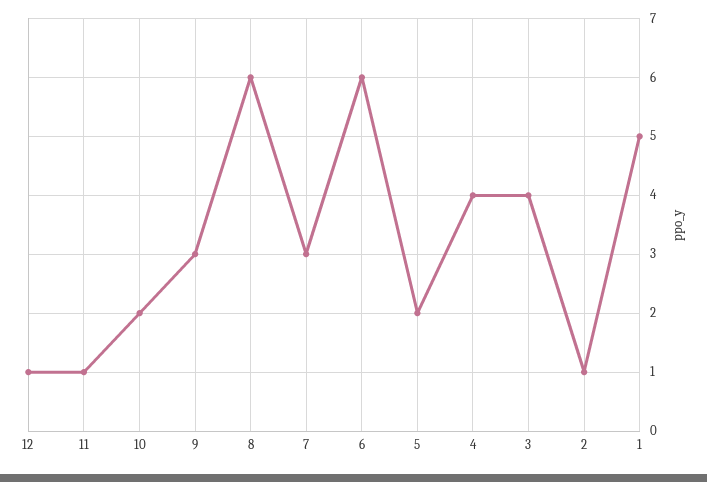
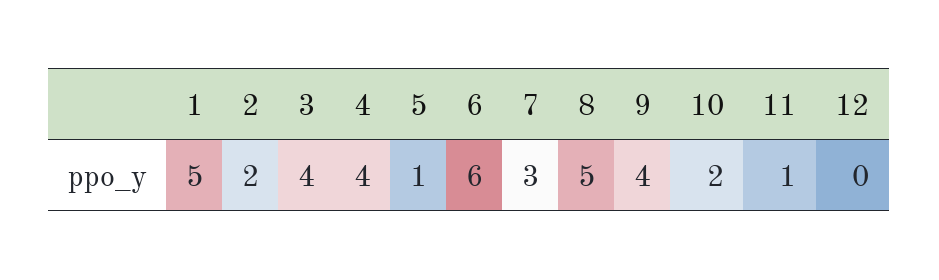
12: 1 -> 0
9: 3 -> 4
8: 6 -> 5
5: 2 -> 1
2: 1 -> 2

